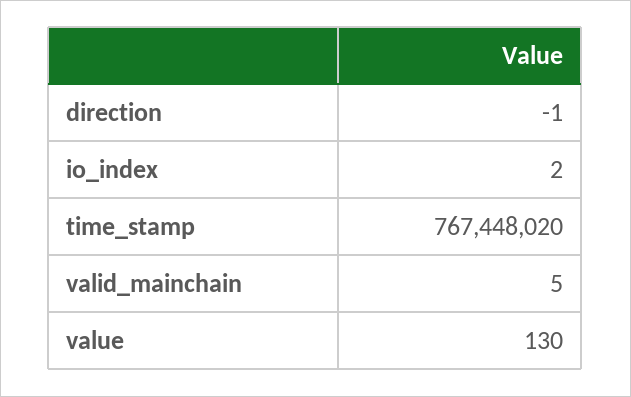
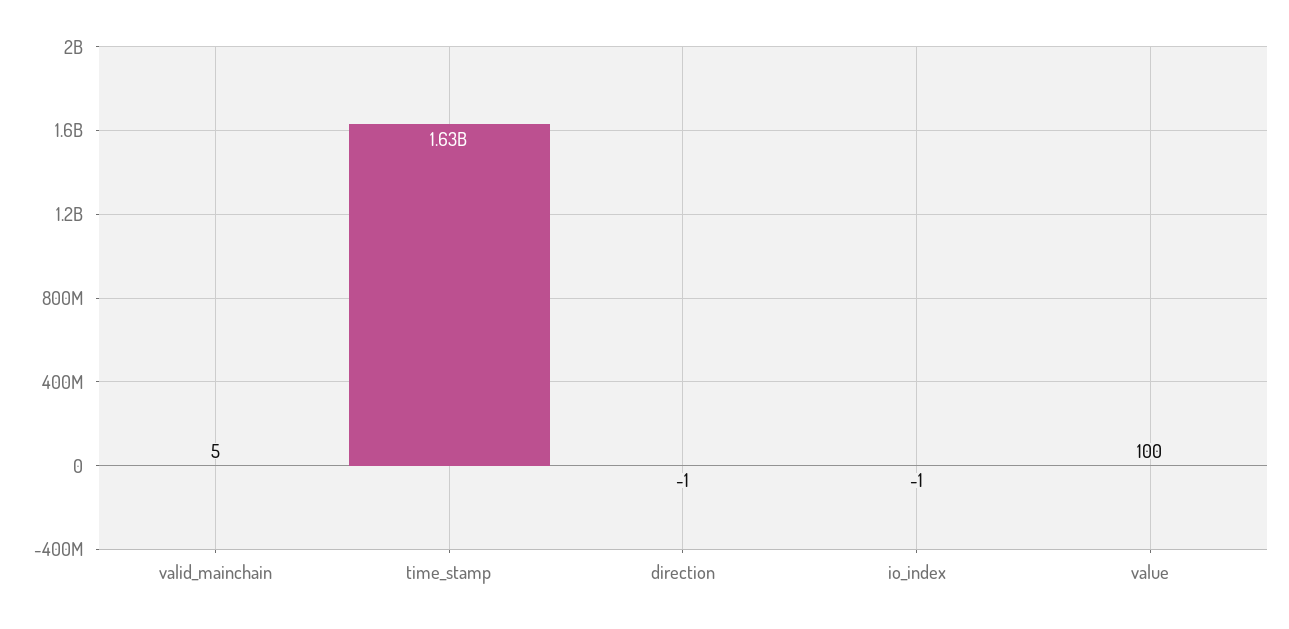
io_index: 2 -> -1
time_stamp: 767448020 -> 1630000000
value: 130 -> 100

